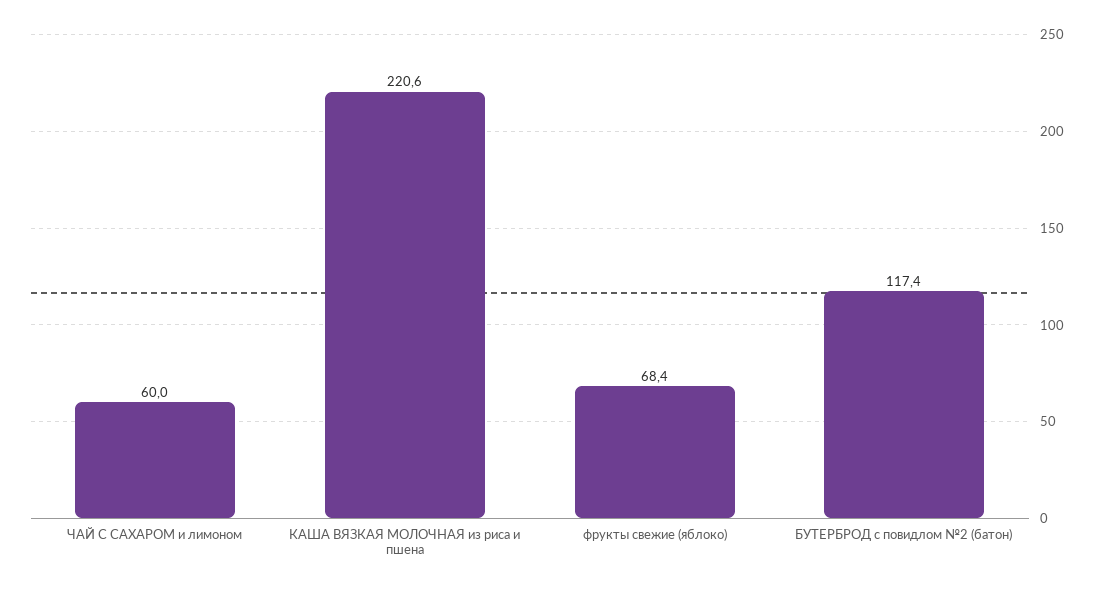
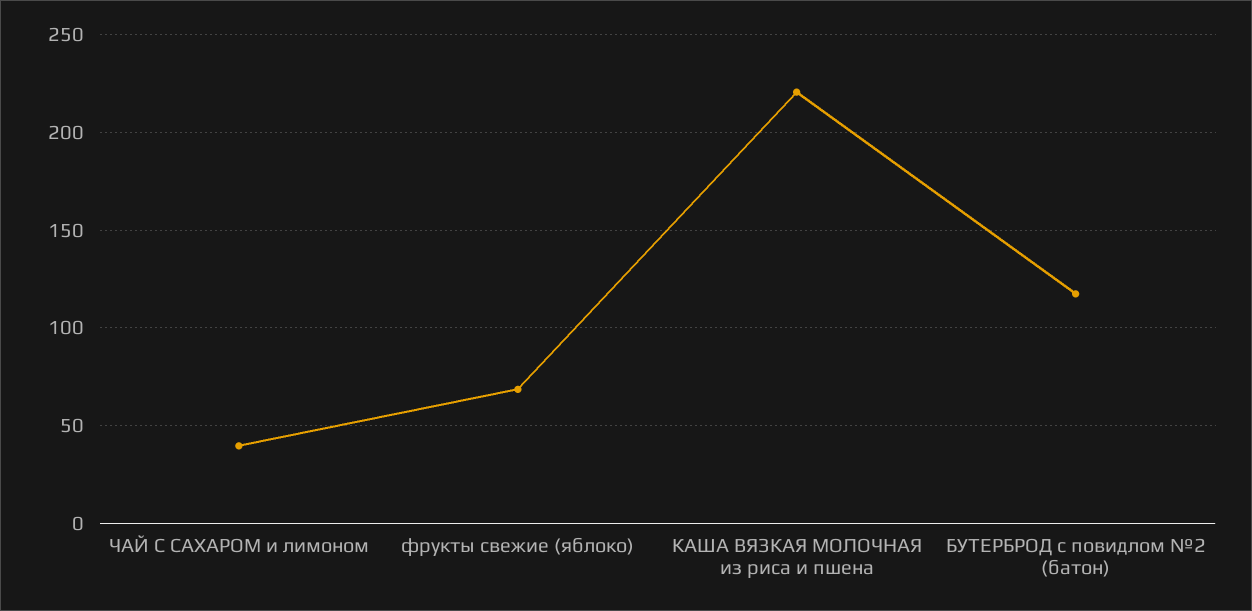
ЧАЙ С САХАРОМ и лимоном: 60 -> 40

